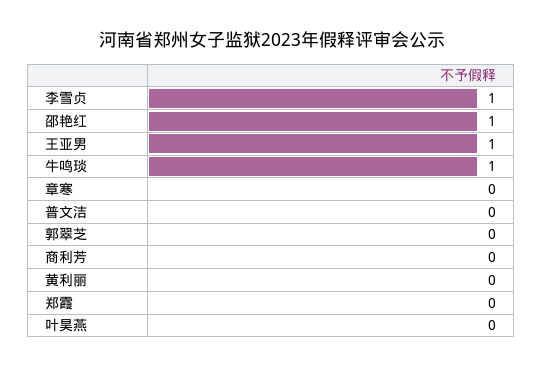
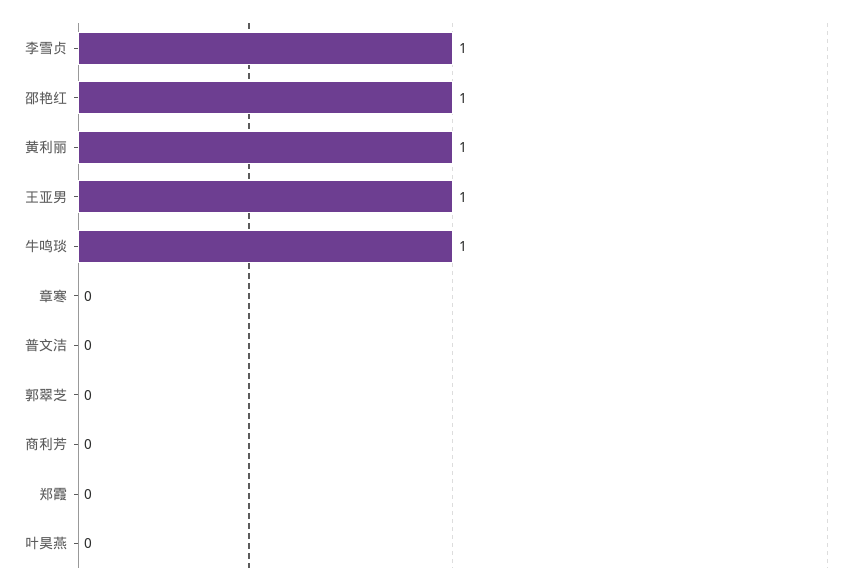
黄利丽: 0 -> 1

